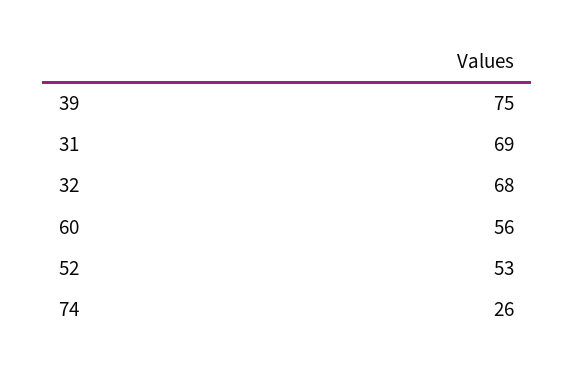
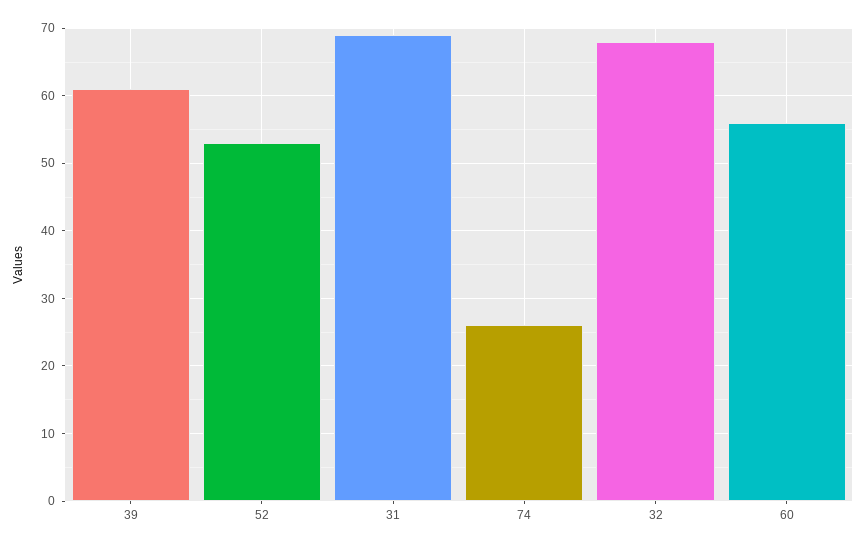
39: 75 -> 61

